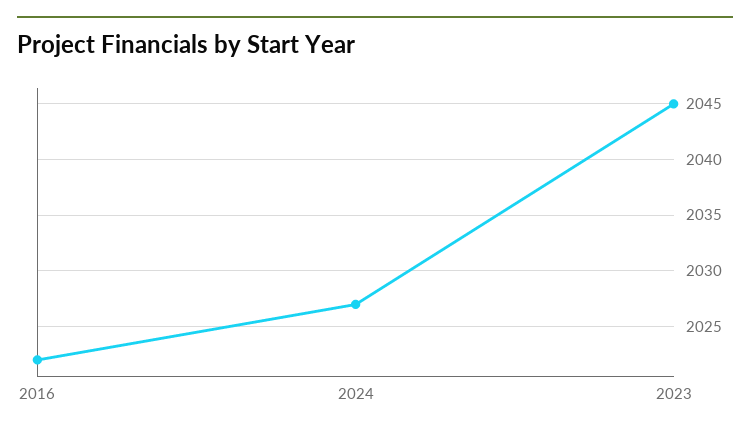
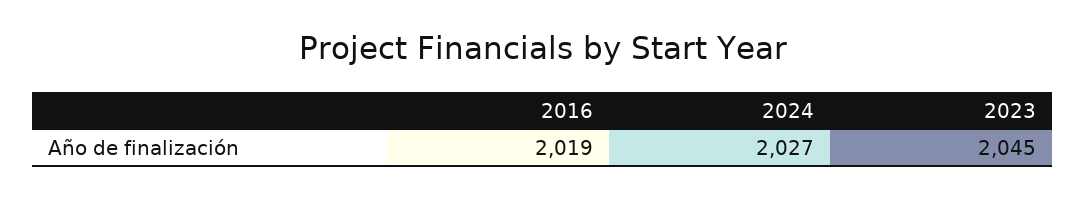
2016: 2022 -> 2019

